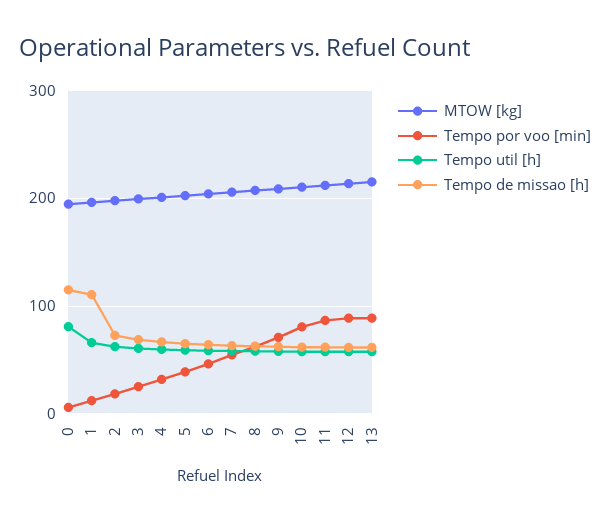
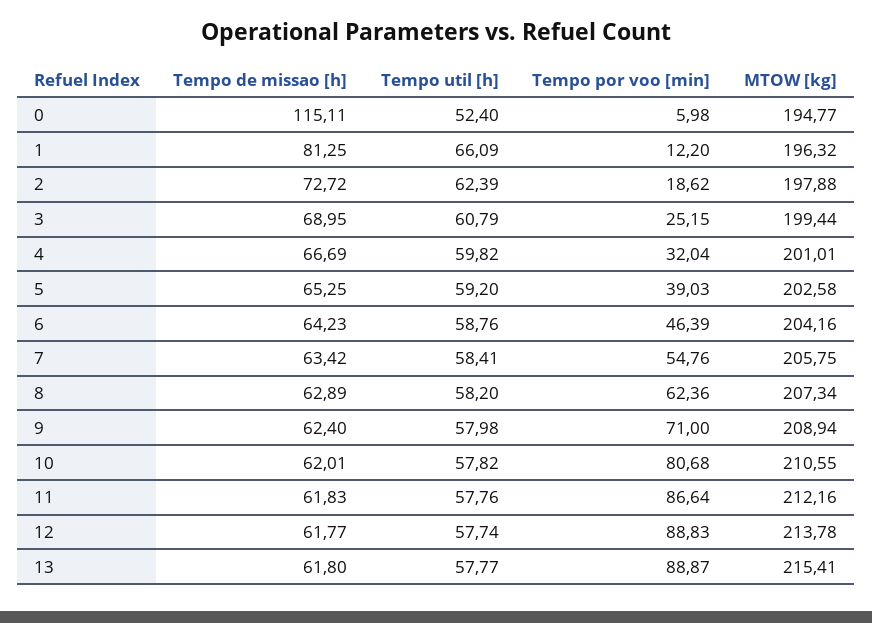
Tempo util [h], 0: 80 -> 52.4
Tempo de missao [h], 1: 110 -> 81.25

